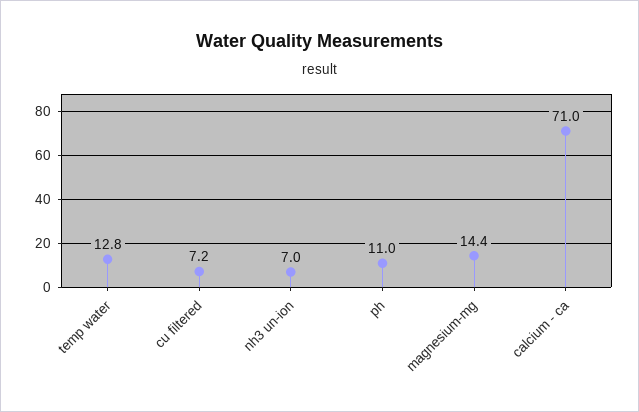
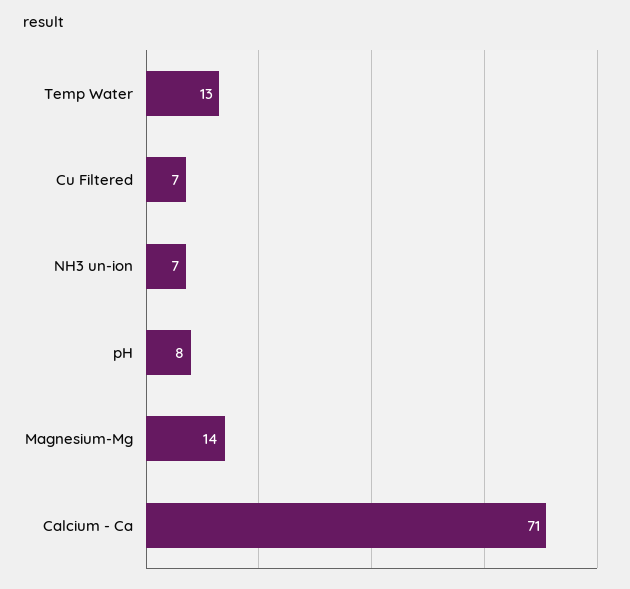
ph: 11 -> 8

